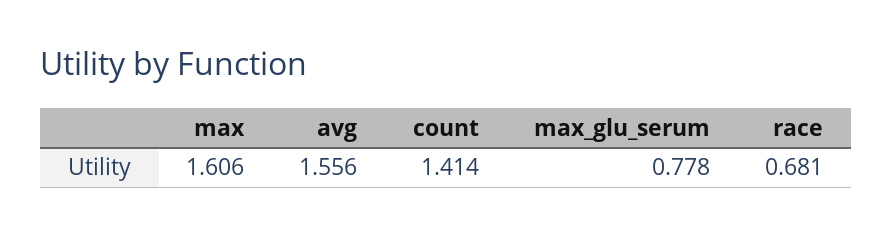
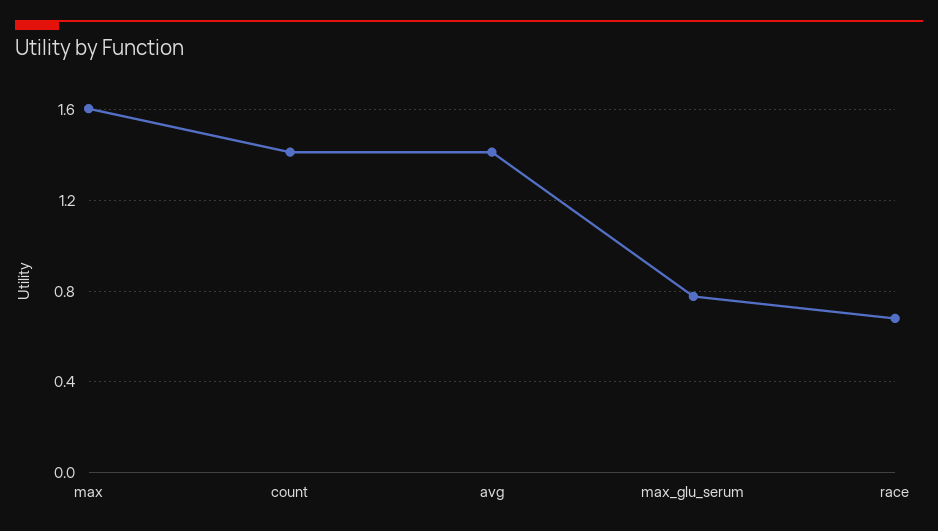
avg: 1.556 -> 1.4

